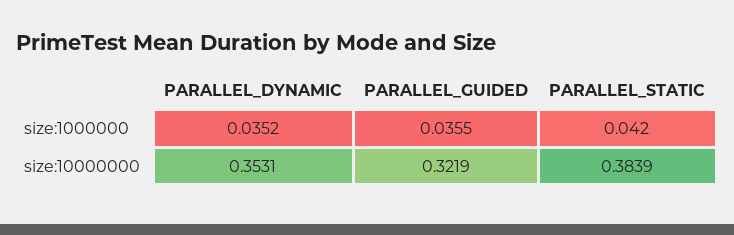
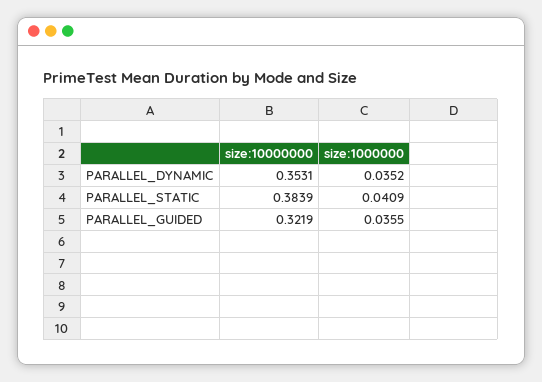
PARALLEL_STATIC, size:1000000: 0.042 -> 0.0409

